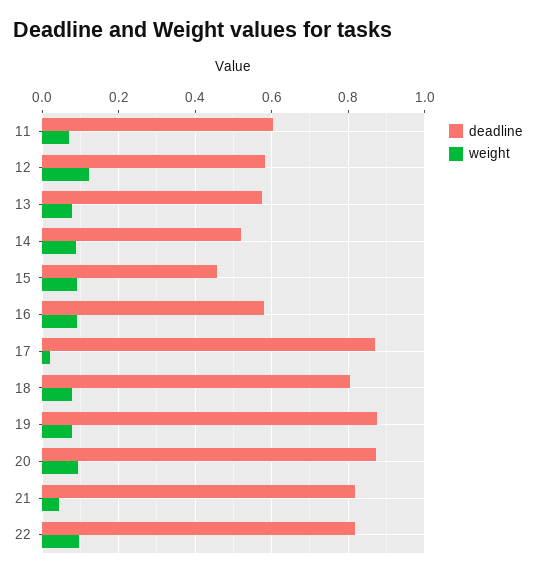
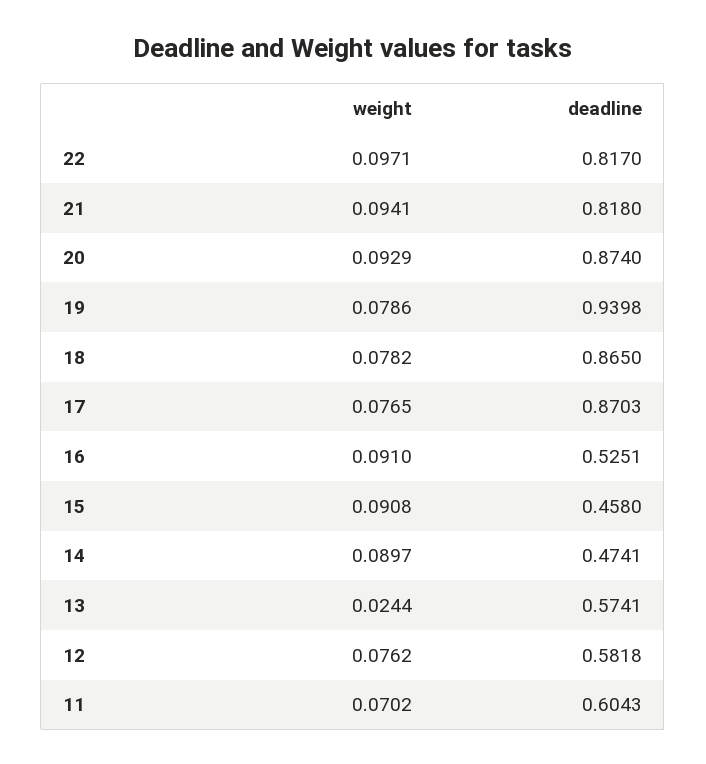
weight, 12: 0.12 -> 0.0762
weight, 13: 0.08 -> 0.0244
deadline, 14: 0.52 -> 0.4741
deadline, 16: 0.58 -> 0.5251
weight, 17: 0.02 -> 0.0765
deadline, 18: 0.8 -> 0.865
deadline, 19: 0.88 -> 0.9398
weight, 21: 0.04 -> 0.0941

